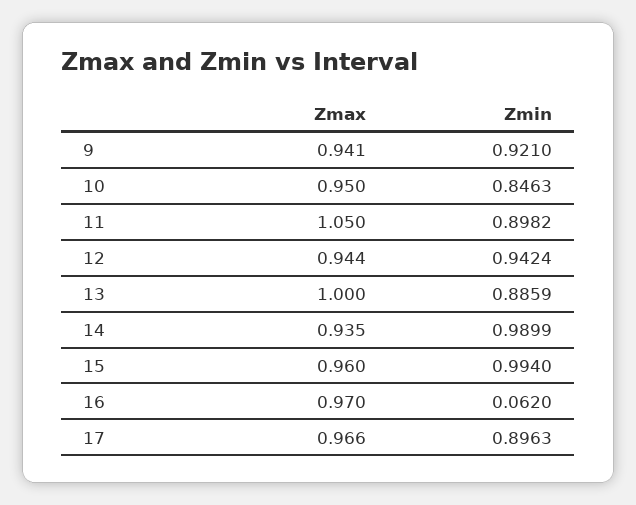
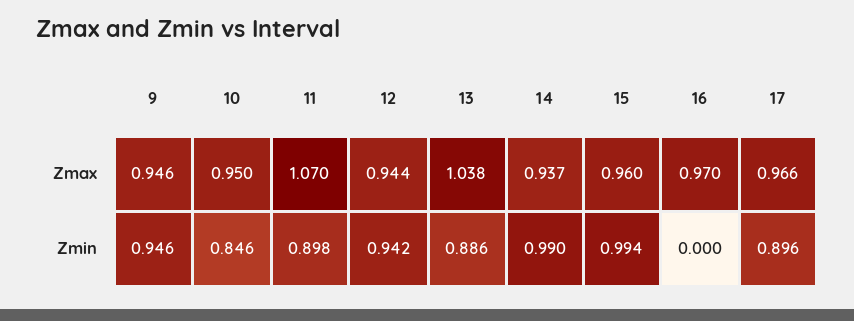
Zmax, 9: 0.941 -> 0.946
Zmin, 9: 0.921 -> 0.946
Zmax, 11: 1.05 -> 1.07
Zmax, 13: 1 -> 1.038
Zmax, 14: 0.935 -> 0.937
Zmin, 16: 0.062 -> 0

